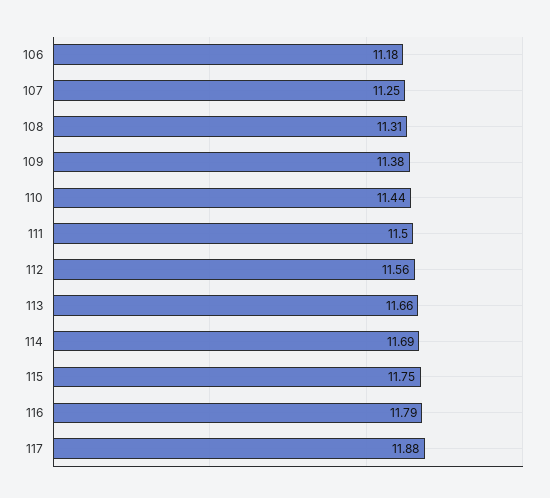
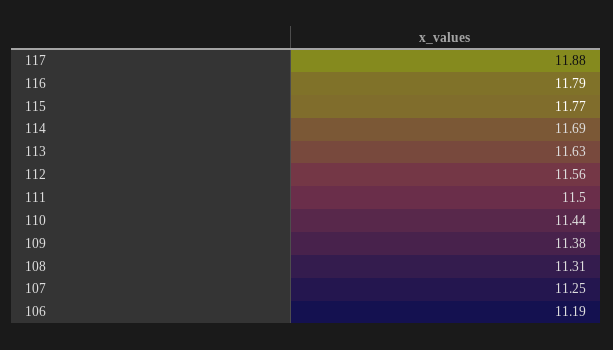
106: 11.18 -> 11.19
113: 11.66 -> 11.63
115: 11.75 -> 11.77

